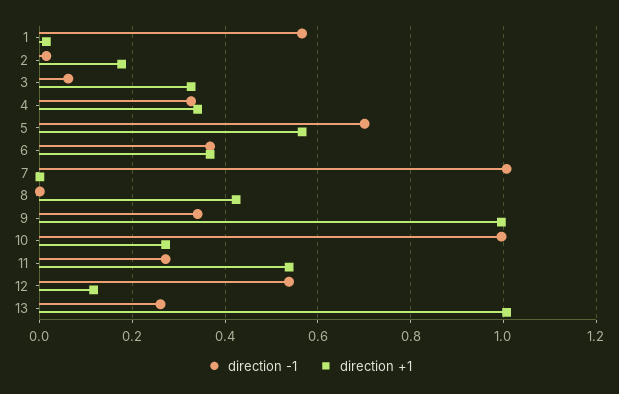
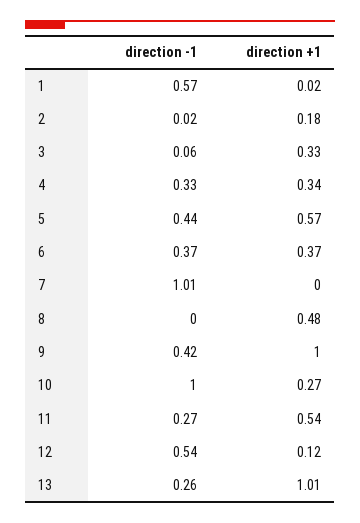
direction -1, 5: 0.7 -> 0.44
direction +1, 8: 0.42 -> 0.48
direction -1, 9: 0.34 -> 0.42

